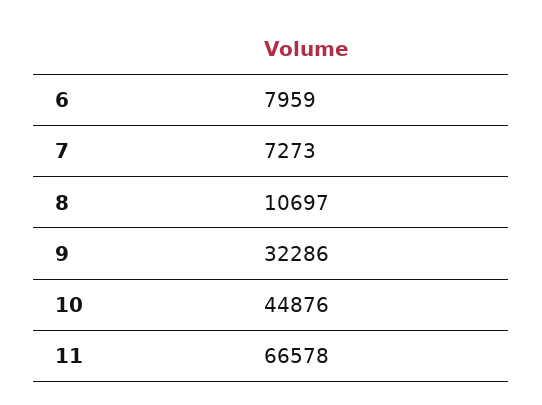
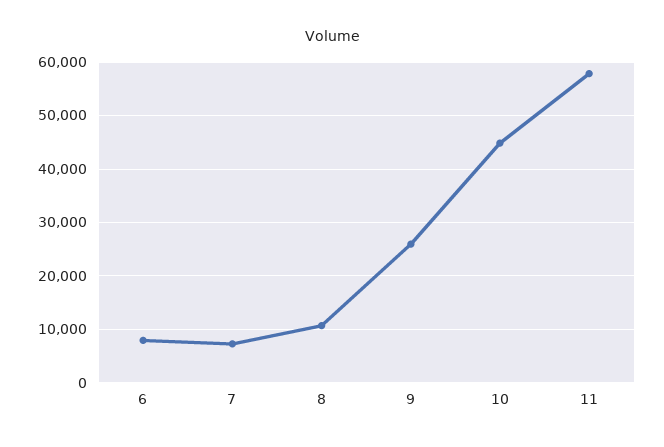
9: 32286 -> 26000
11: 66578 -> 58000

